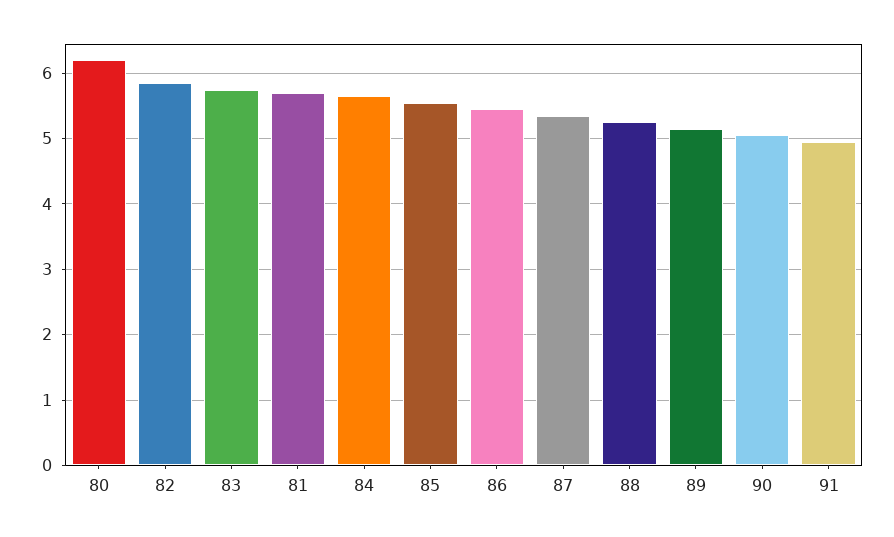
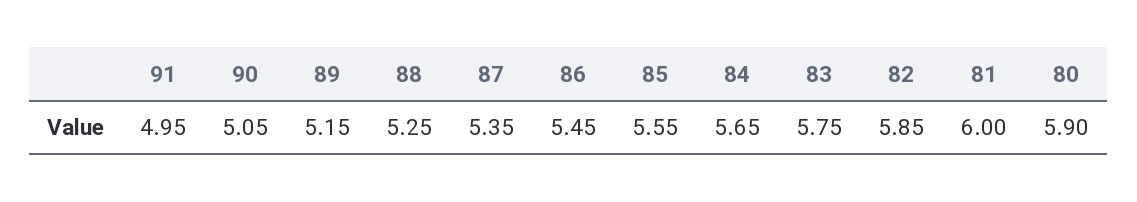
80: 6.2 -> 5.9
81: 5.7 -> 6

